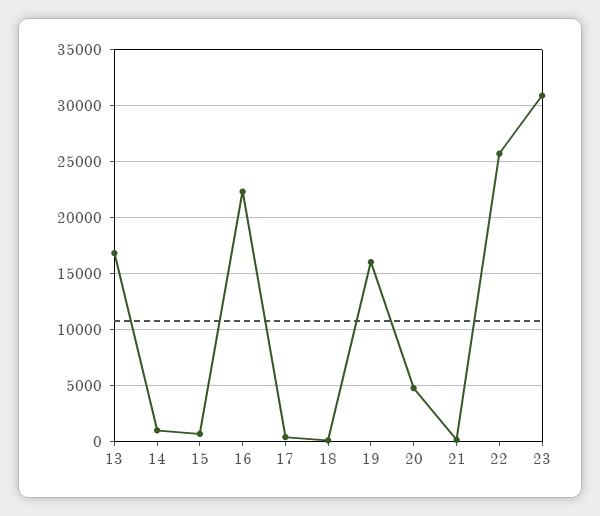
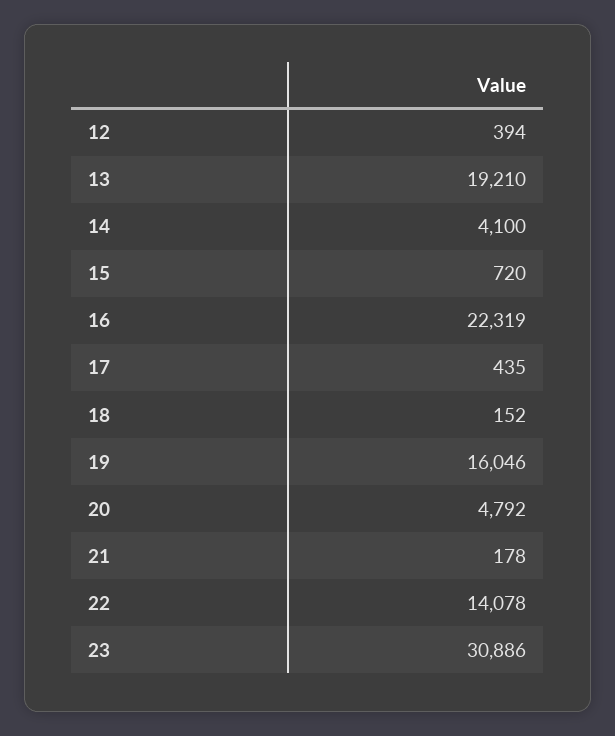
13: 17000 -> 19210
14: 1000 -> 4100
22: 26000 -> 14078
12: none -> 394

